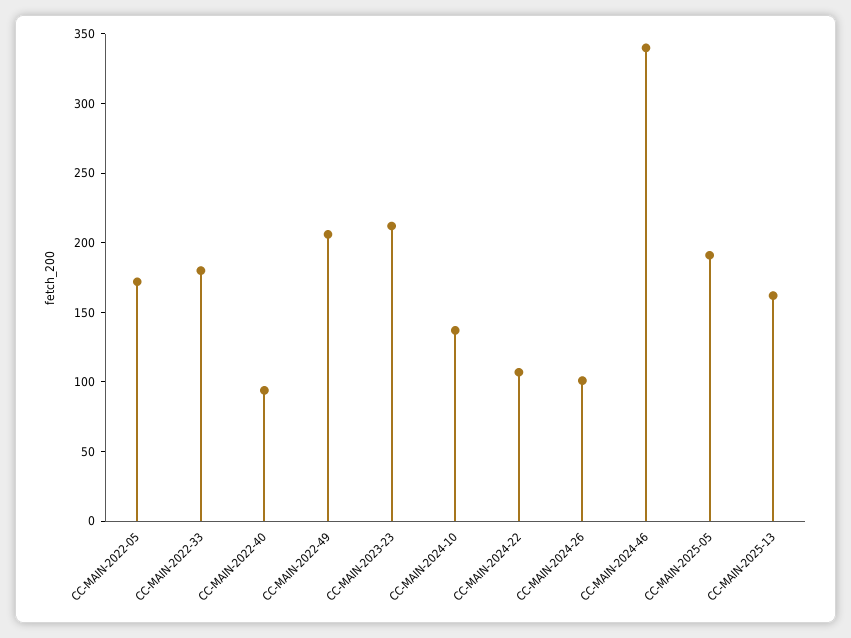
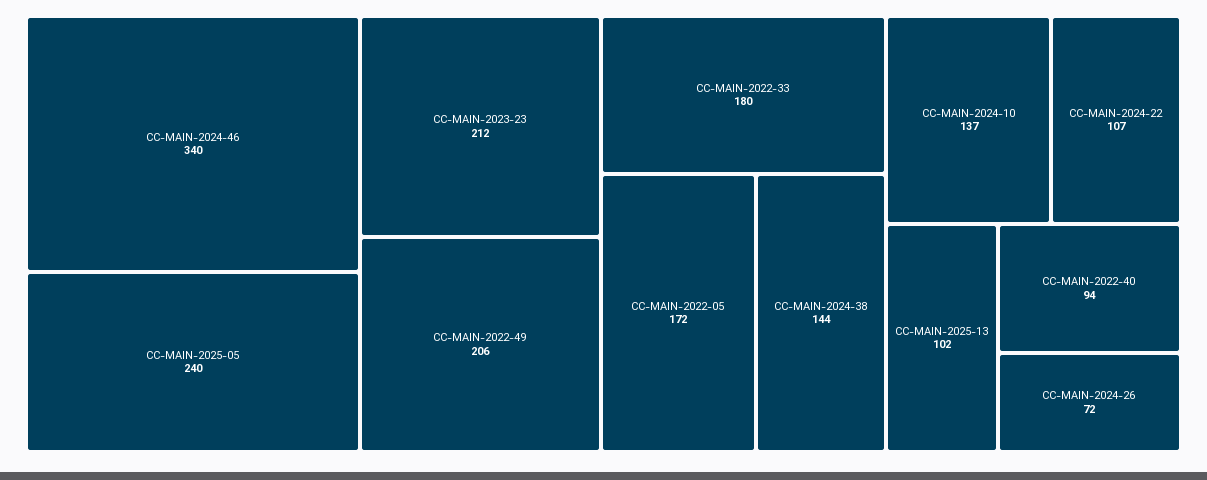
CC-MAIN-2024-26: 100 -> 72
CC-MAIN-2025-05: 190 -> 240
CC-MAIN-2025-13: 160 -> 102
CC-MAIN-2024-38: none -> 144

